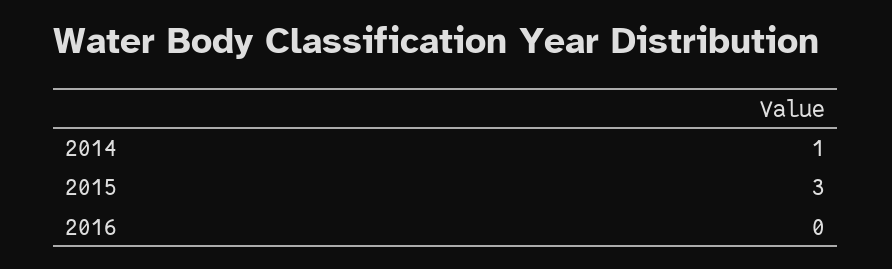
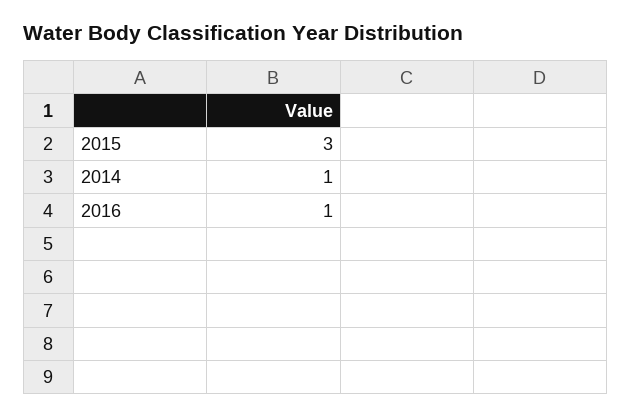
2016: 0 -> 1

